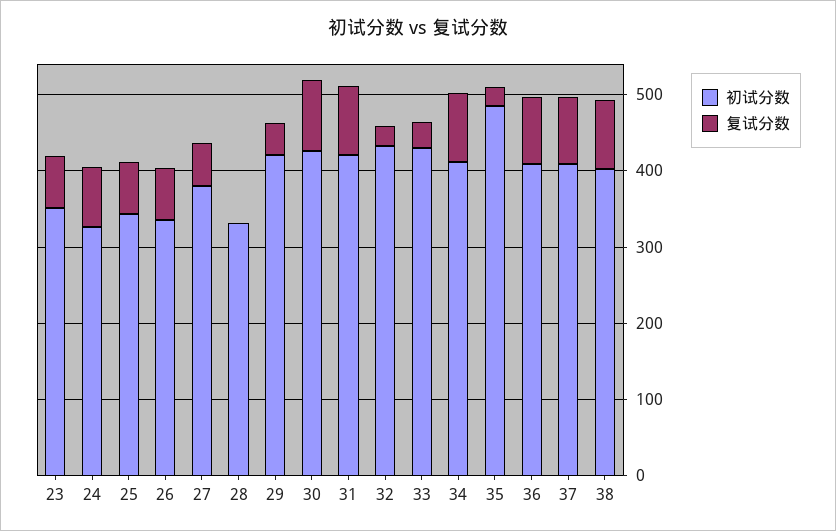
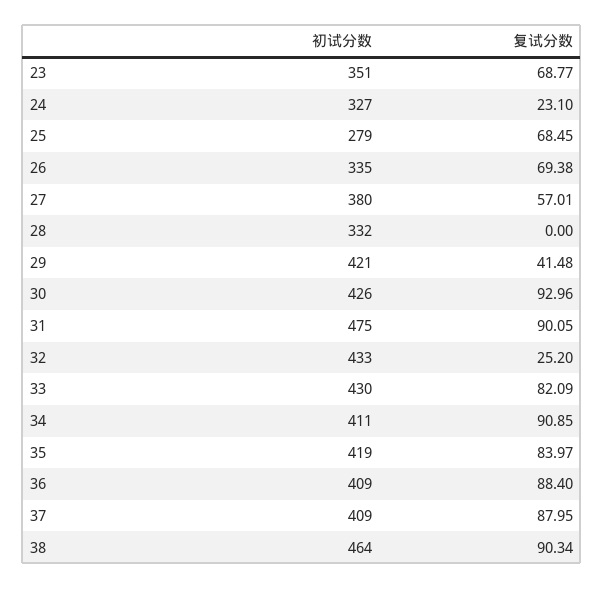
复试分数, 24: 80 -> 23.1
初试分数, 25: 340 -> 279
初试分数, 31: 420 -> 475
复试分数, 33: 40 -> 82.09
初试分数, 35: 480 -> 419
复试分数, 35: 20 -> 83.97
初试分数, 38: 400 -> 464

